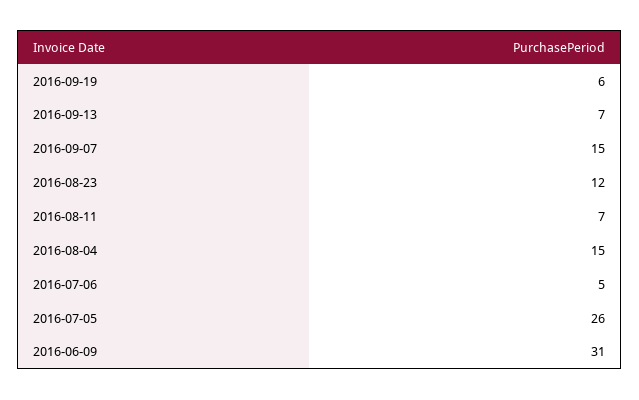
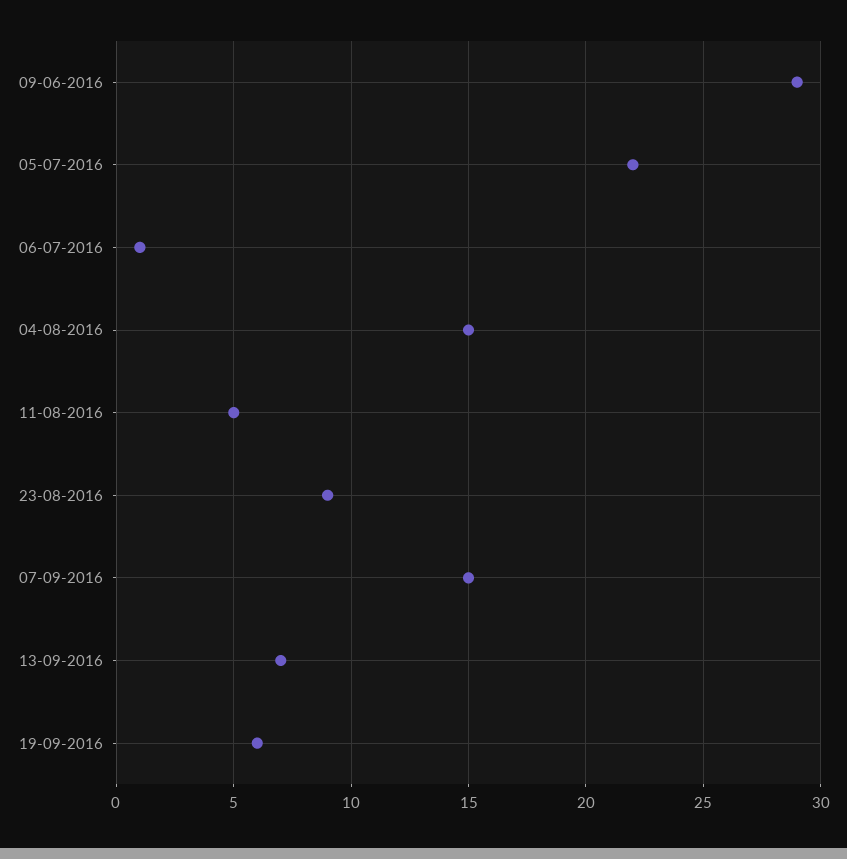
2016-08-23: 12 -> 9
2016-08-11: 7 -> 5
2016-07-06: 5 -> 1
2016-07-05: 26 -> 22
2016-06-09: 31 -> 29

